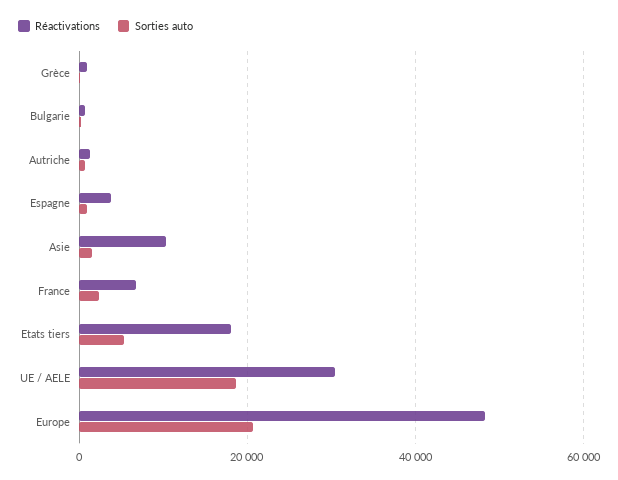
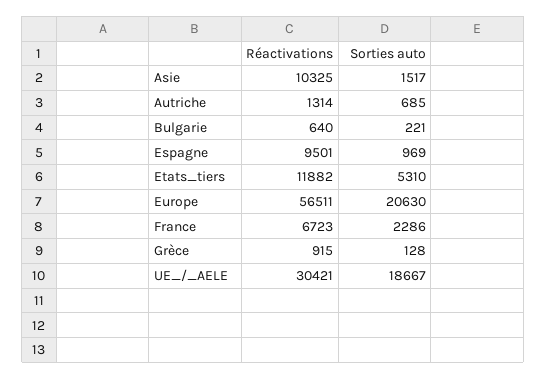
Réactivations, Espagne: 4000 -> 9501
Réactivations, Etats tiers: 18000 -> 11882
Réactivations, Europe: 48000 -> 56511

